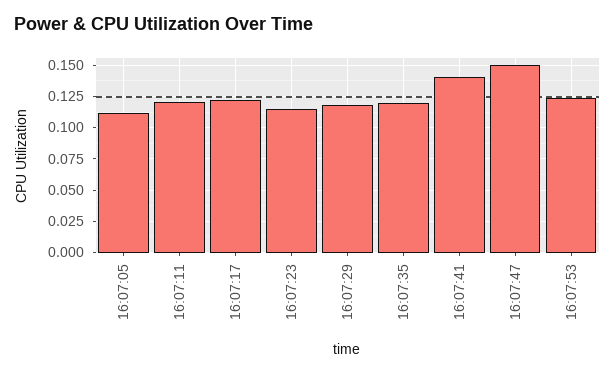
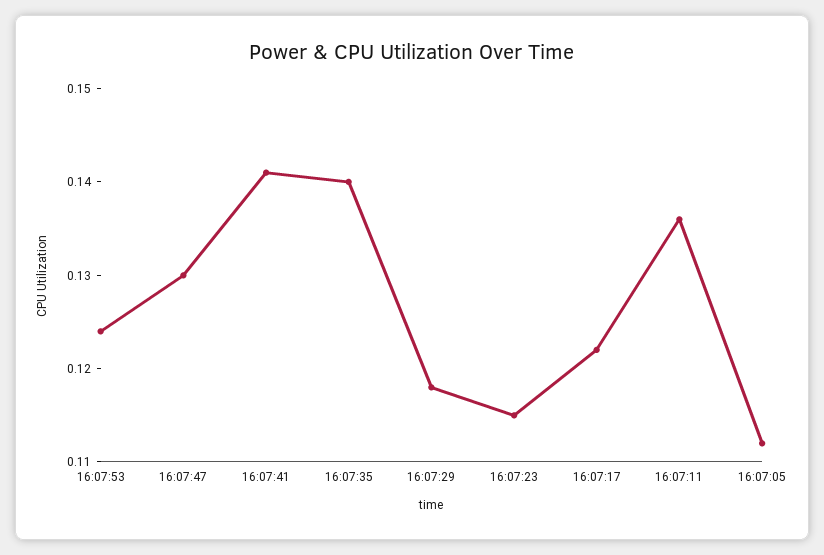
16:07:11: 0.12 -> 0.136
16:07:35: 0.12 -> 0.14
16:07:47: 0.15 -> 0.13

